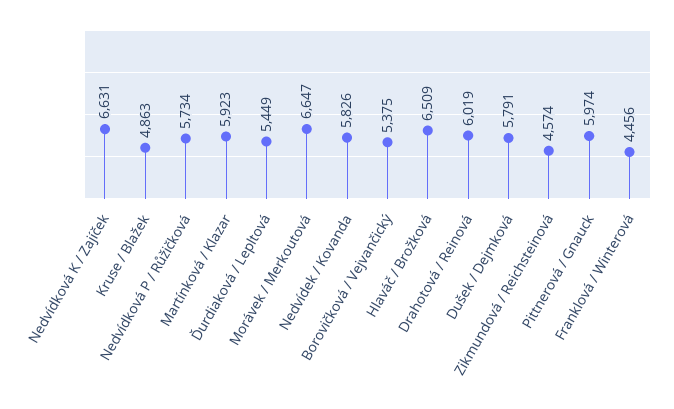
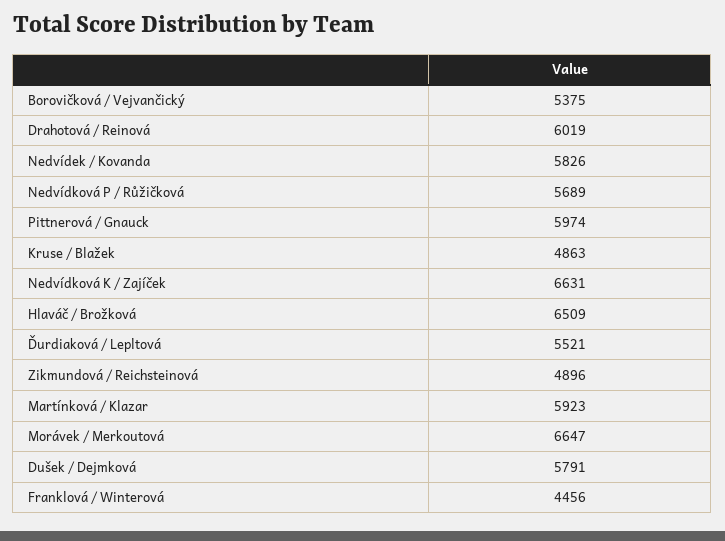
Nedvídková P / Růžičková: 5734 -> 5689
Ďurdiaková / Lepltová: 5449 -> 5521
Zikmundová / Reichsteinová: 4574 -> 4896

